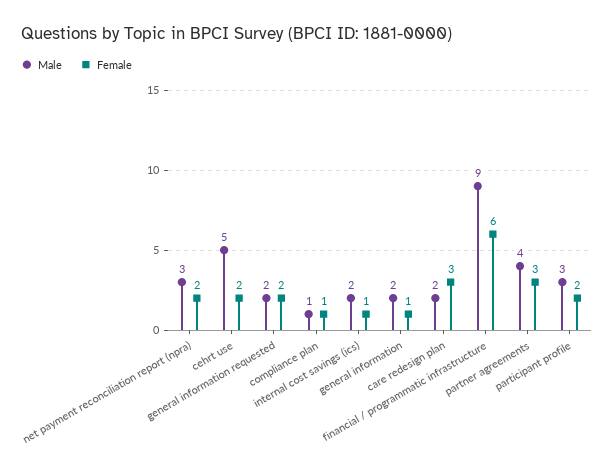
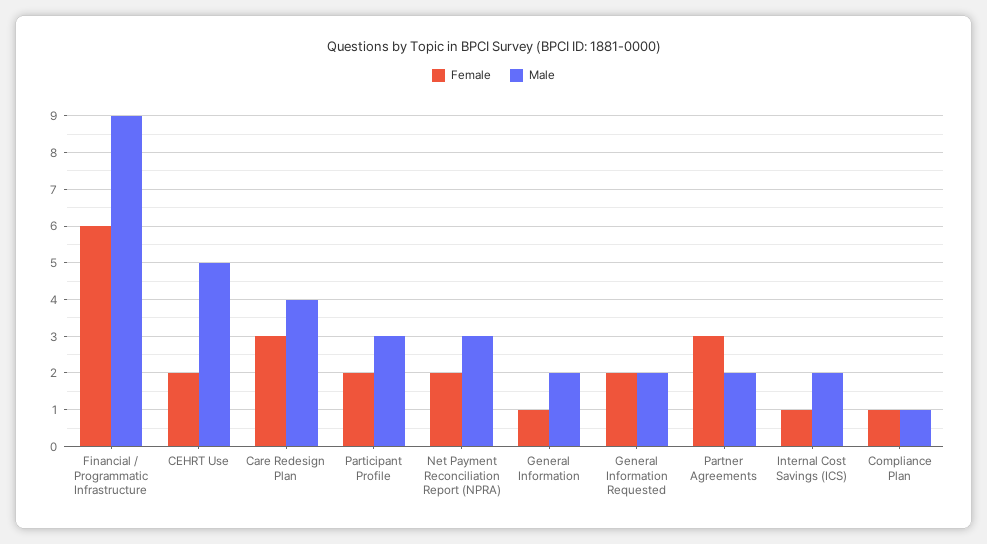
Male, care redesign plan: 2 -> 4
Male, partner agreements: 4 -> 2

